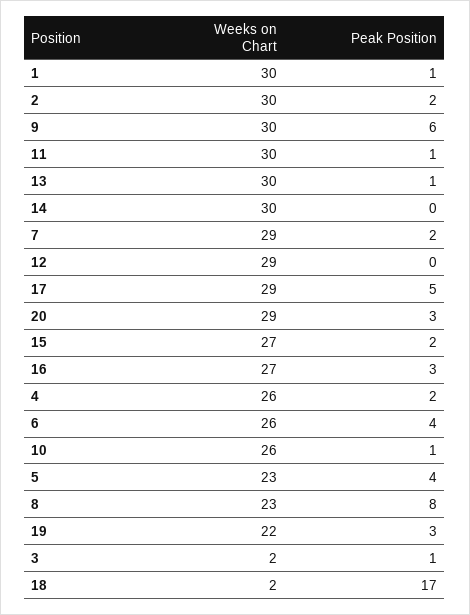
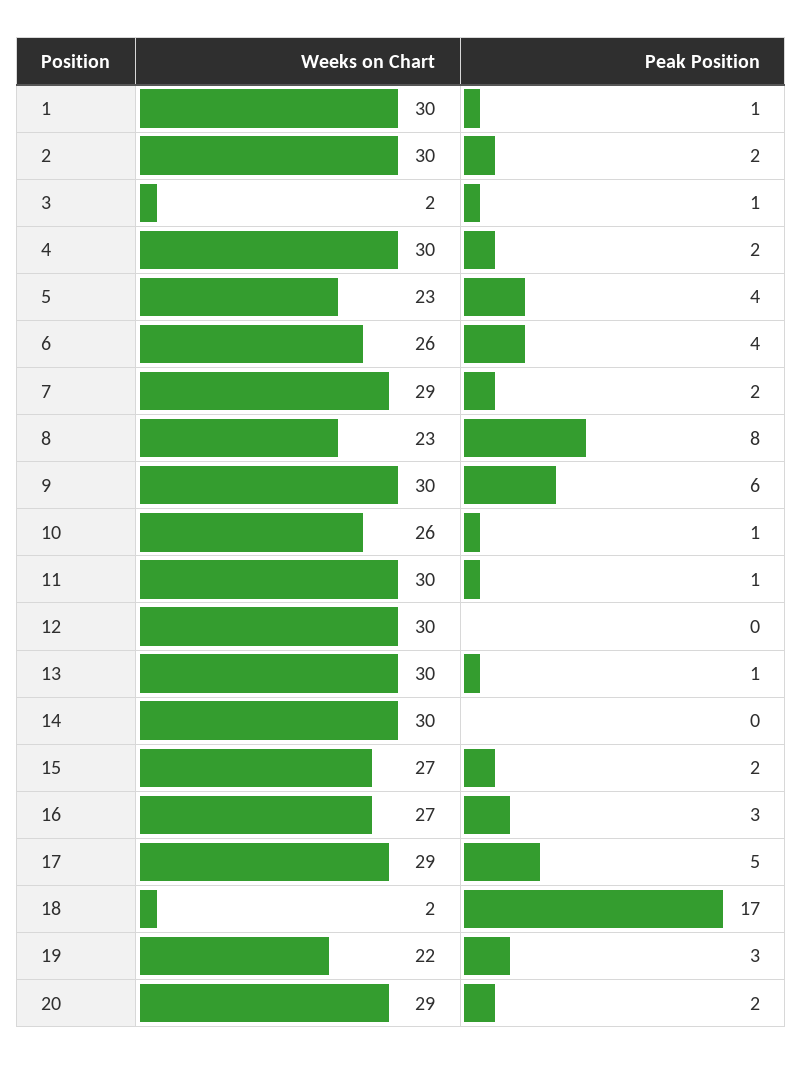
Weeks on Chart, 12: 29 -> 30
Peak Position, 20: 3 -> 2
Weeks on Chart, 4: 26 -> 30

